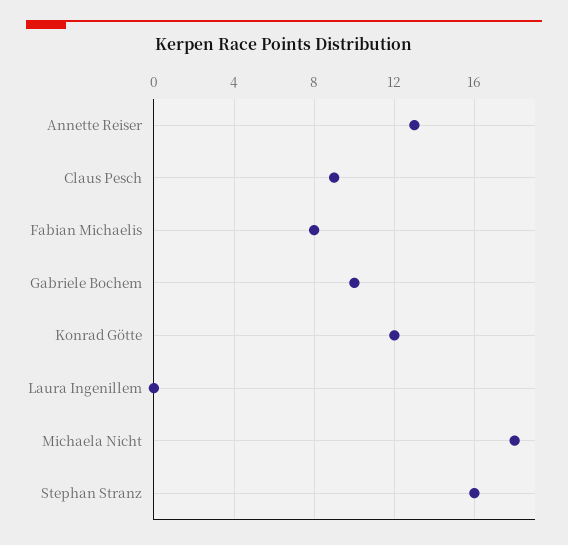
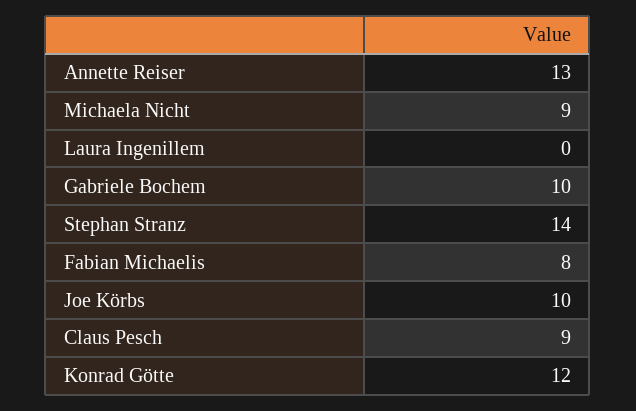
Michaela Nicht: 18 -> 9
Stephan Stranz: 16 -> 14
Joe Körbs: none -> 10

